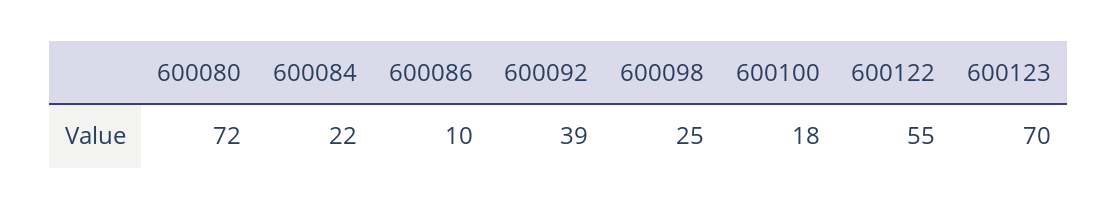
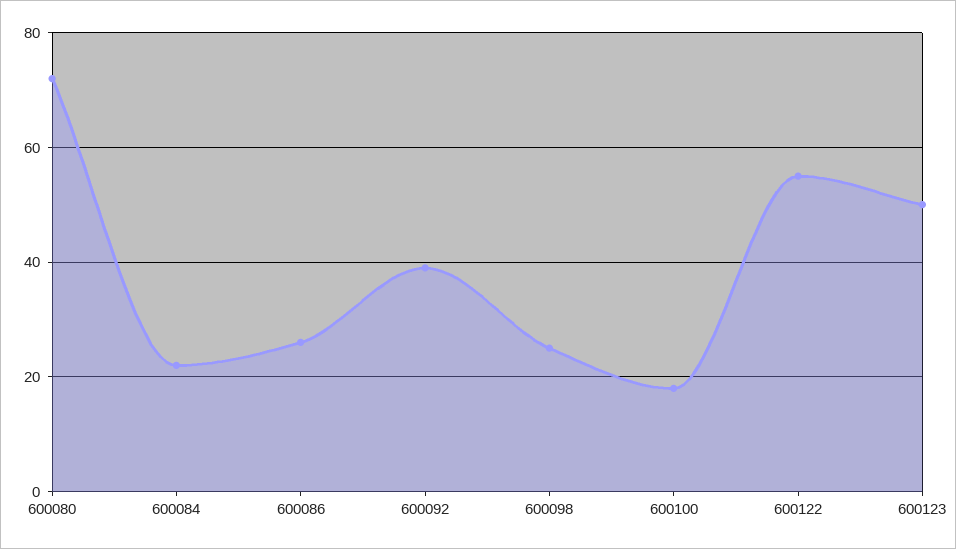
600086: 10 -> 25
600123: 70 -> 50

